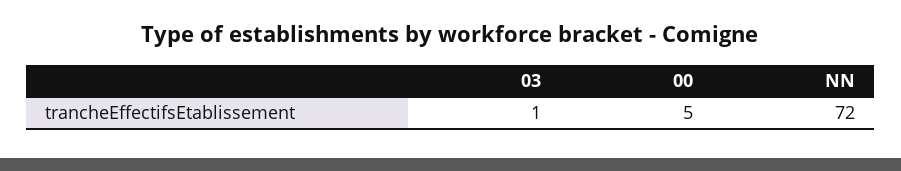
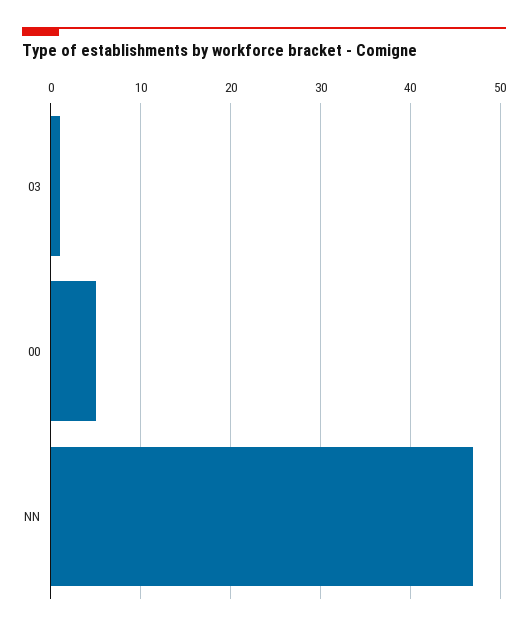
NN: 72 -> 47

